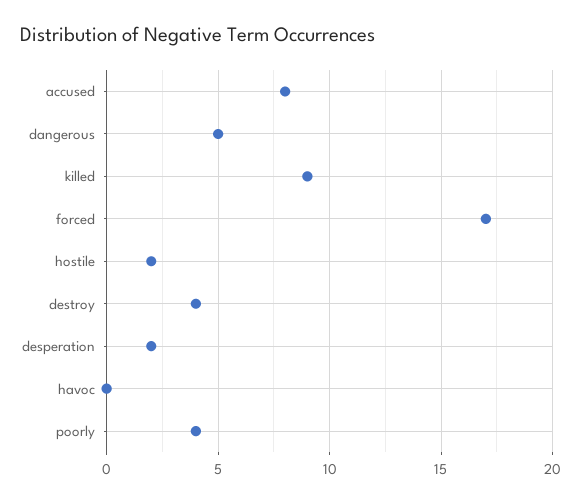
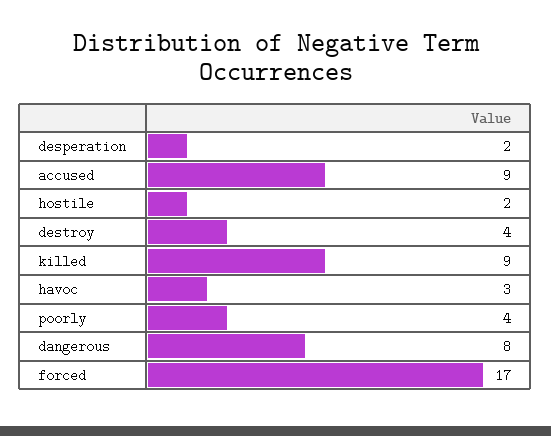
accused: 8 -> 9
dangerous: 5 -> 8
havoc: 0 -> 3

